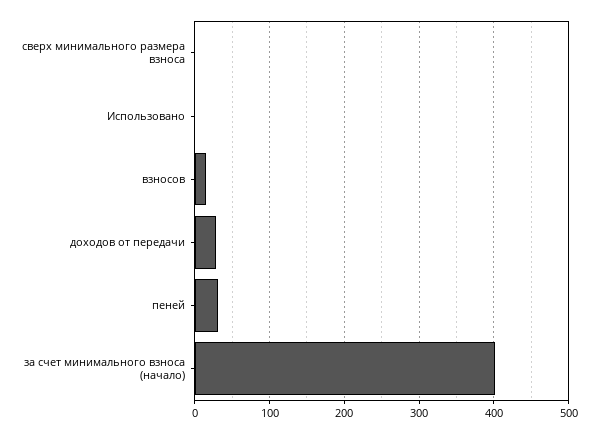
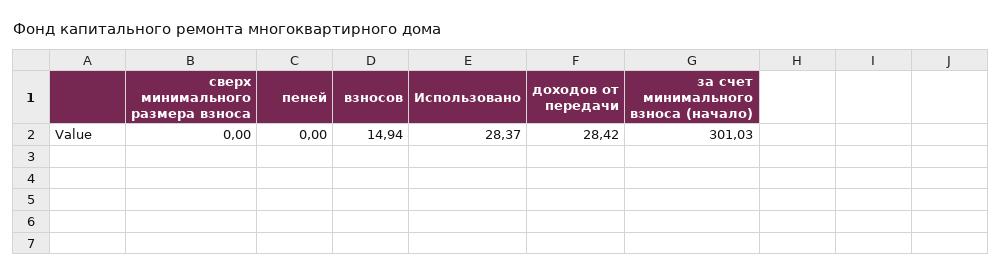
Использовано: 0 -> 28.37
пеней: 30 -> 0
за счет минимального взноса (начало): 400 -> 301.03

